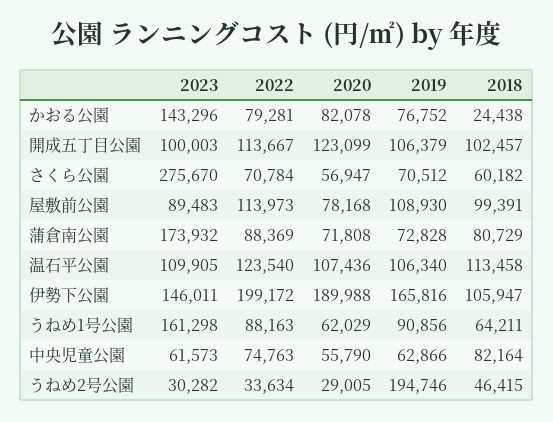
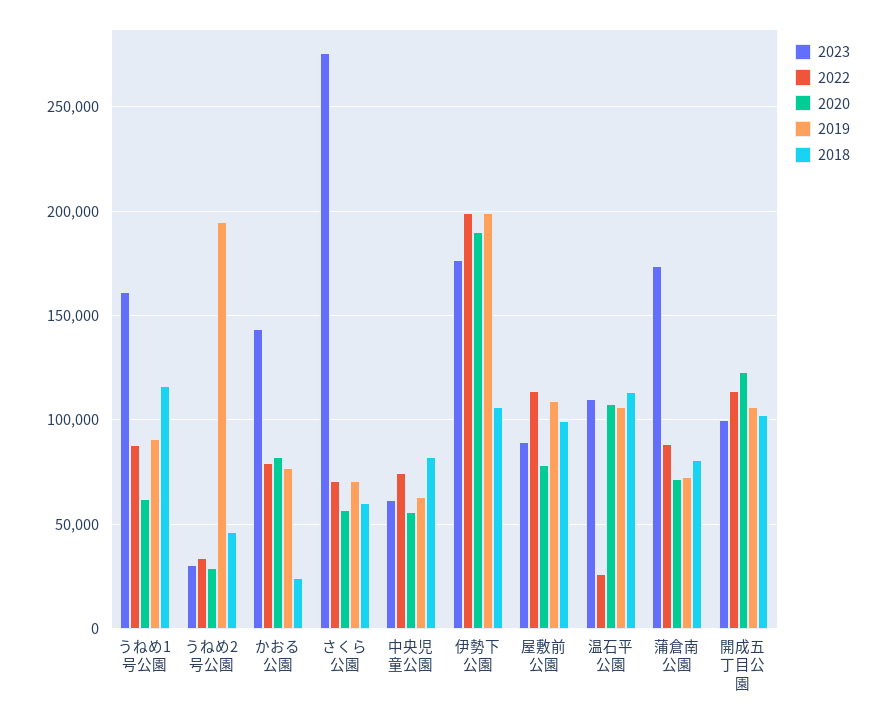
2022, 温石平公園: 123540 -> 25000
2023, 伊勢下公園: 146011 -> 175000
2019, 伊勢下公園: 165816 -> 200000
2018, うねめ1号公園: 64211 -> 115000

